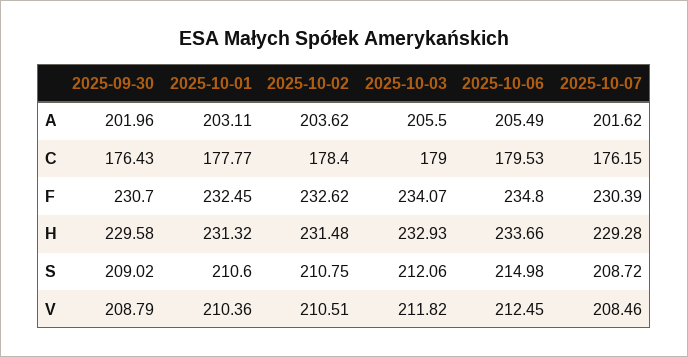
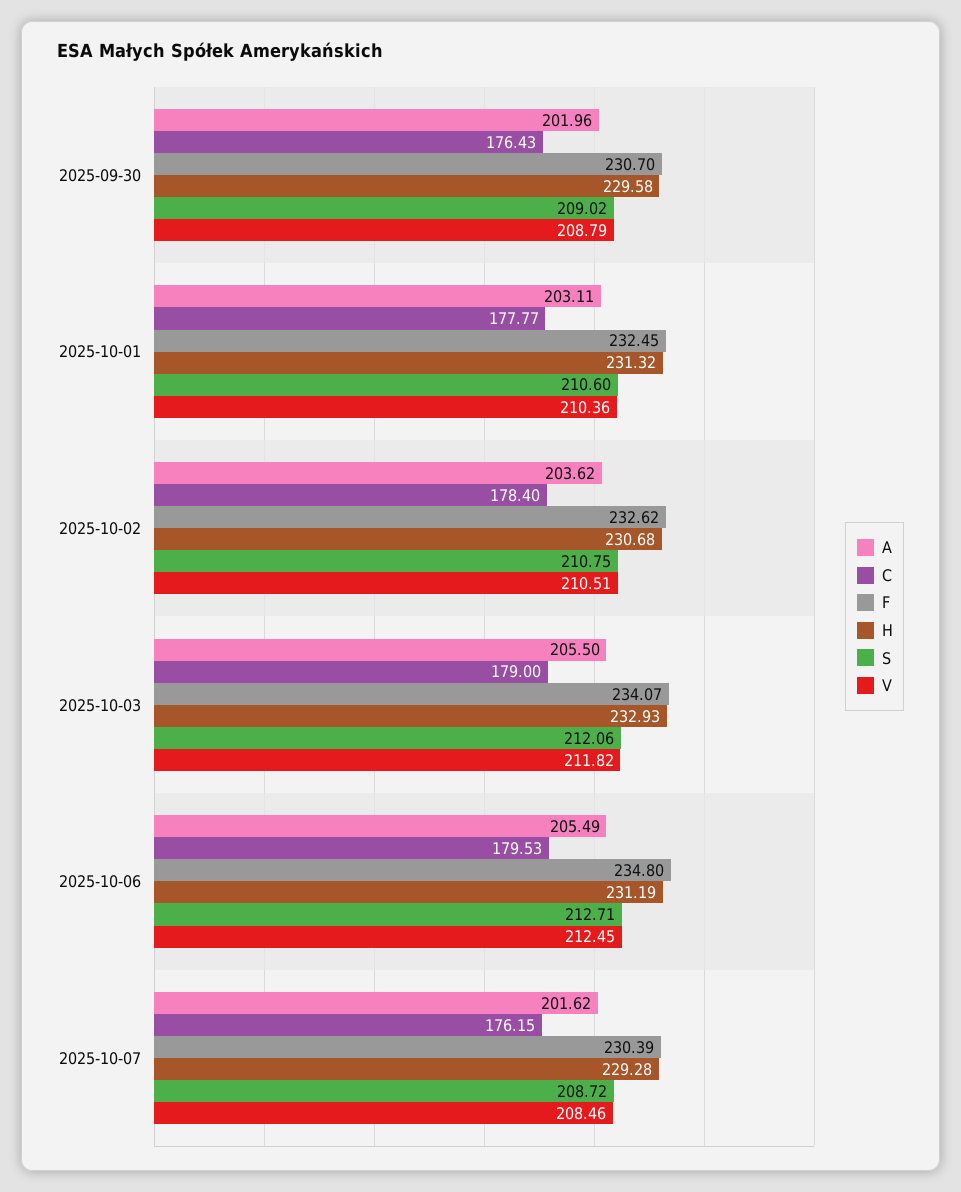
H, 2025-10-02: 231.48 -> 230.68
H, 2025-10-06: 233.66 -> 231.19
S, 2025-10-06: 214.98 -> 212.71

